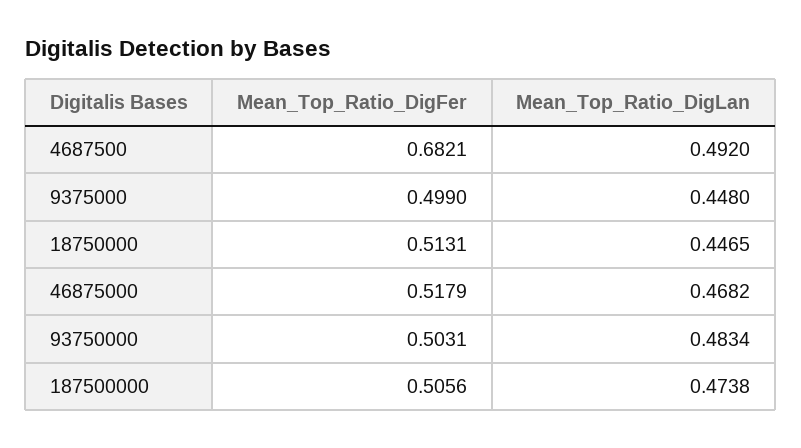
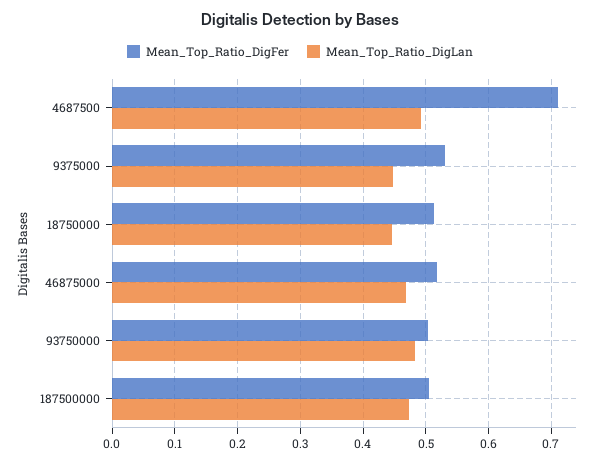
Mean_Top_Ratio_DigFer, 4687500: 0.6821 -> 0.71
Mean_Top_Ratio_DigFer, 9375000: 0.499 -> 0.53

